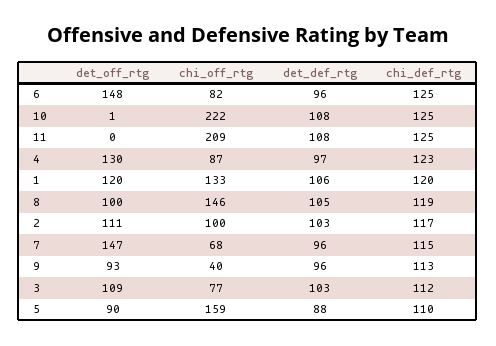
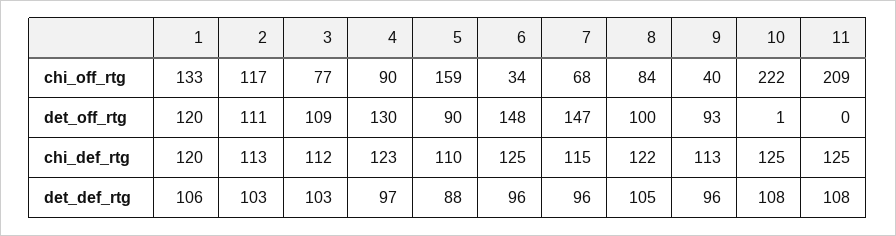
chi_off_rtg, 6: 82 -> 34
chi_off_rtg, 4: 87 -> 90
chi_off_rtg, 8: 146 -> 84
chi_def_rtg, 8: 119 -> 122
chi_off_rtg, 2: 100 -> 117
chi_def_rtg, 2: 117 -> 113

